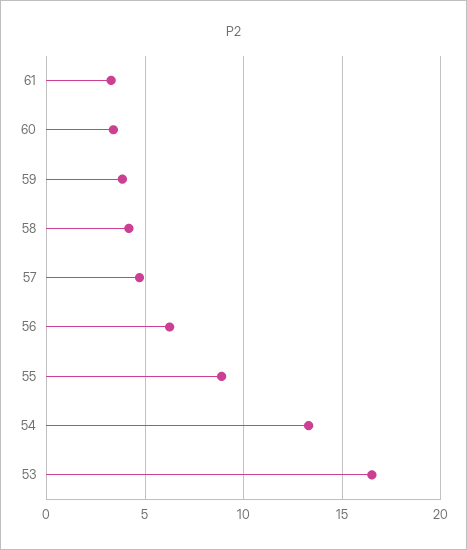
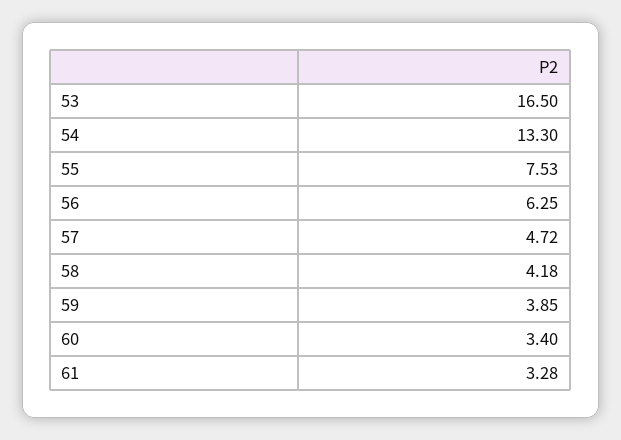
55: 9 -> 7.53

